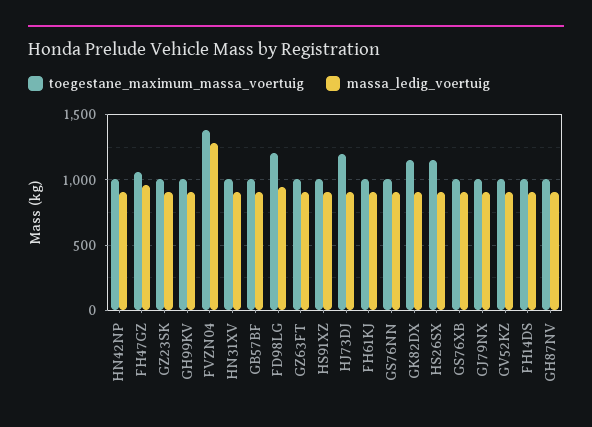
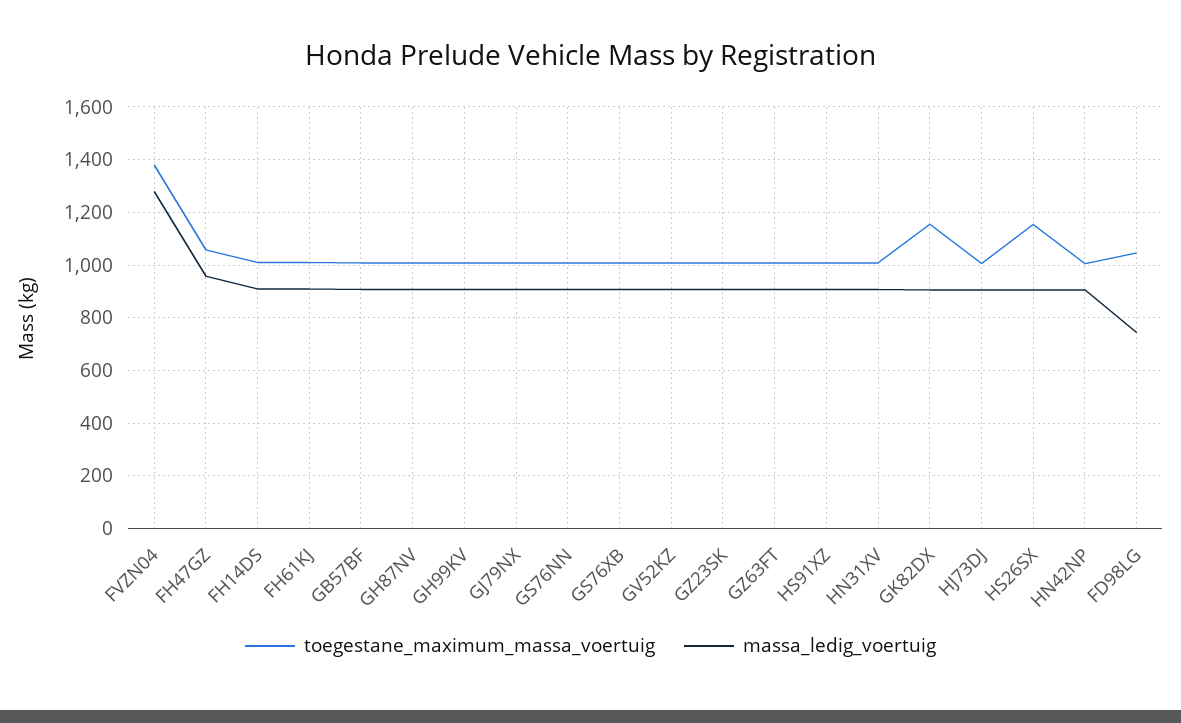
toegestane_maximum_massa_voertuig, FD98LG: 1200 -> 1050
massa_ledig_voertuig, FD98LG: 950 -> 750
toegestane_maximum_massa_voertuig, HJ73DJ: 1200 -> 1000

